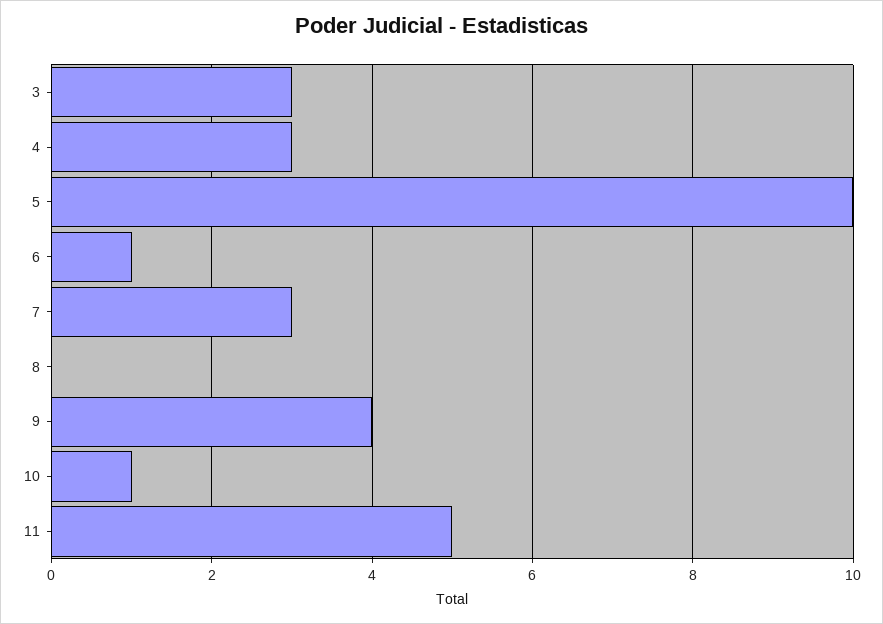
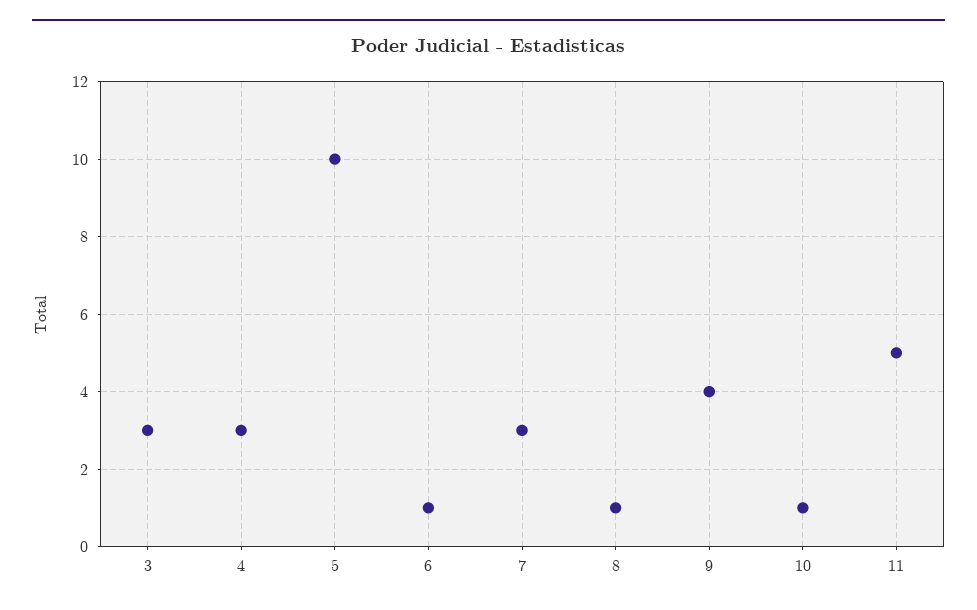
8: 0 -> 1

